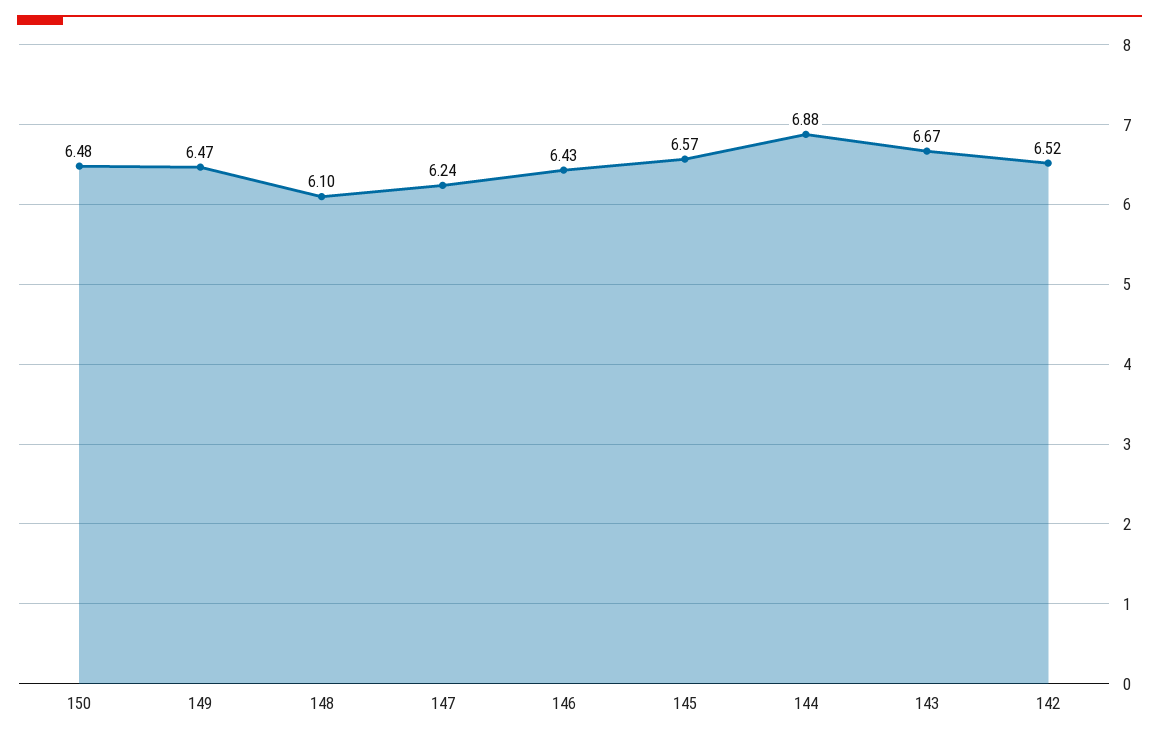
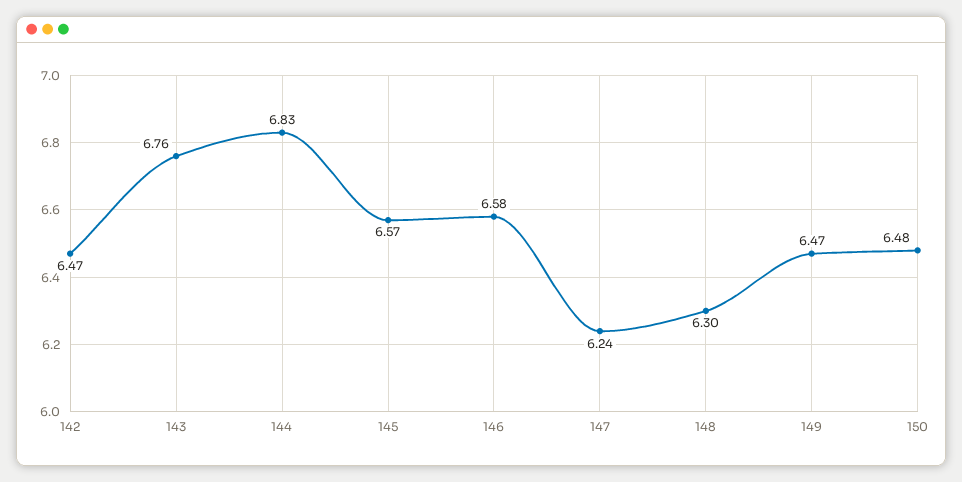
148: 6.1 -> 6.3
146: 6.43 -> 6.58
144: 6.88 -> 6.83
143: 6.67 -> 6.76
142: 6.52 -> 6.47

